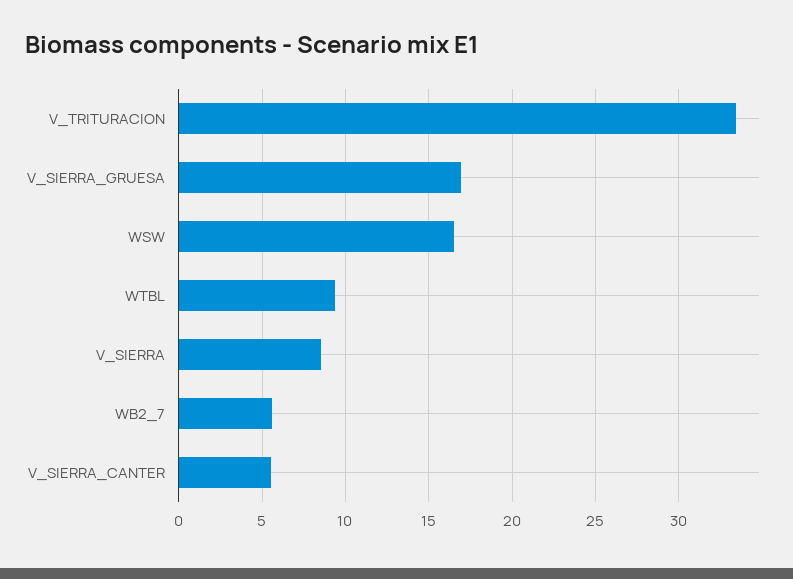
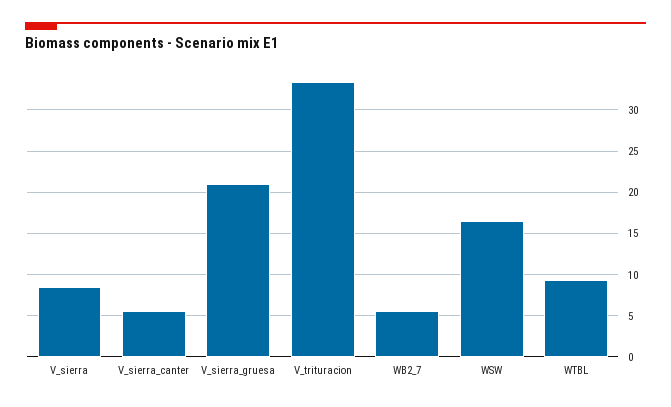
V_SIERRA_GRUESA: 17 -> 21

